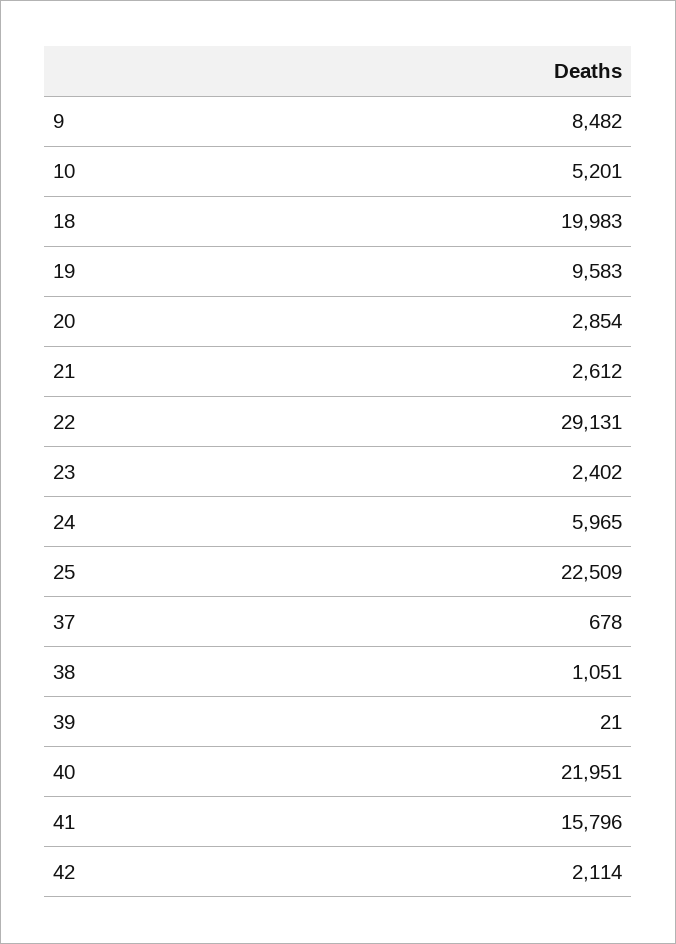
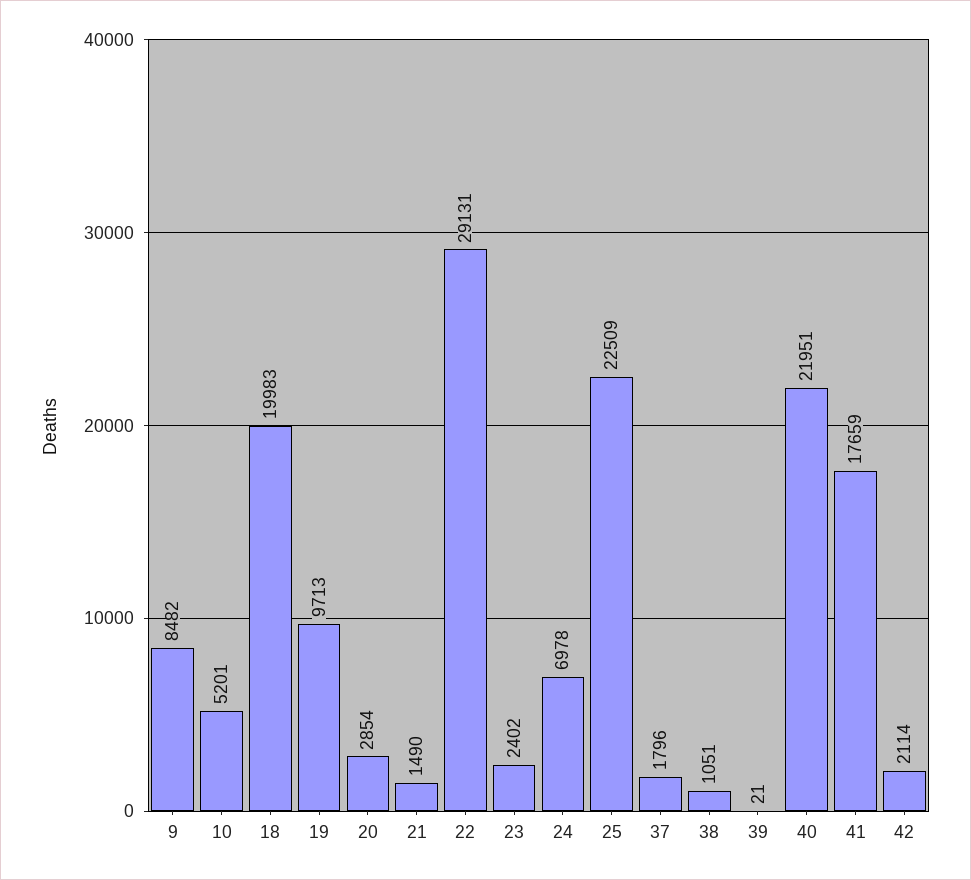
19: 9583 -> 9713
21: 2612 -> 1490
24: 5965 -> 6978
37: 678 -> 1796
41: 15796 -> 17659

